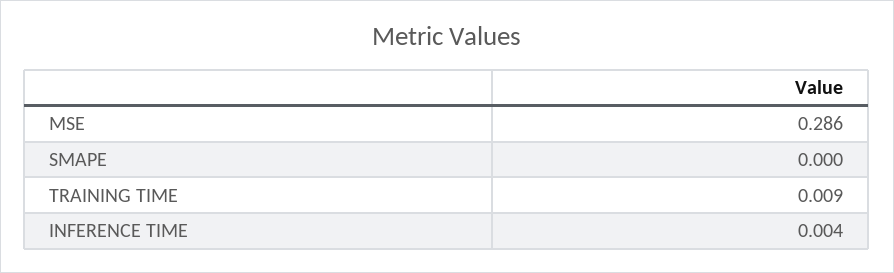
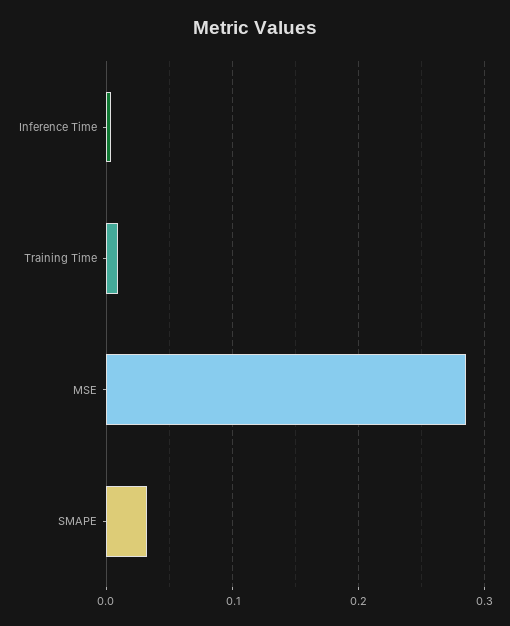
SMAPE: 0 -> 0.03

